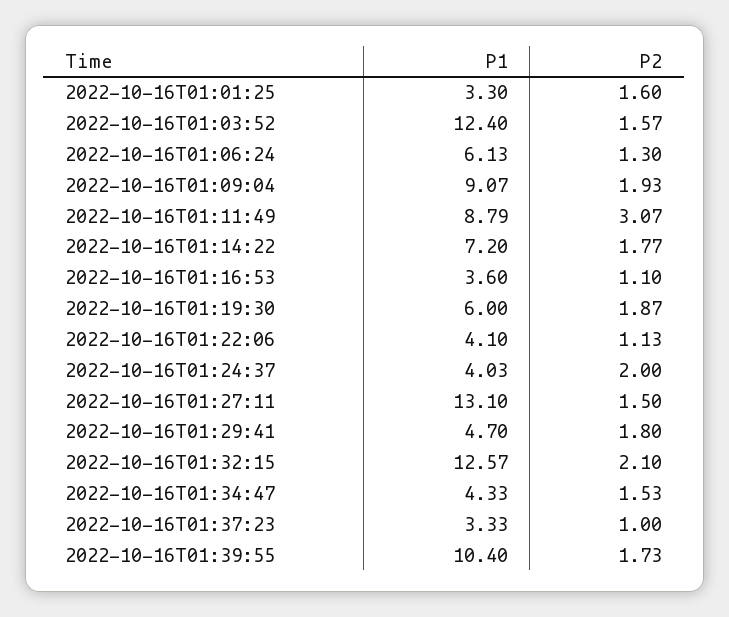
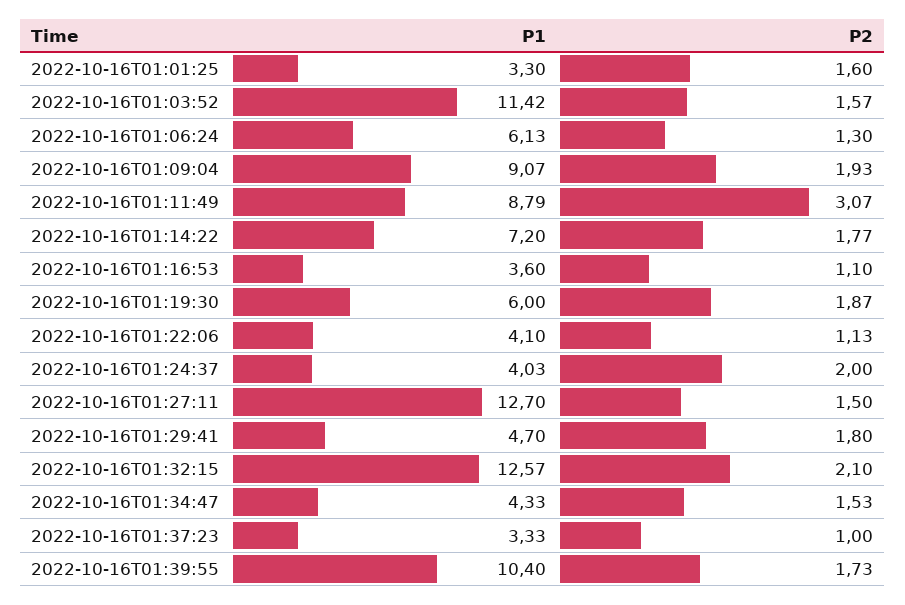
P1, 2022-10-16T01:03:52: 12.4 -> 11.42
P1, 2022-10-16T01:27:11: 13.1 -> 12.7

